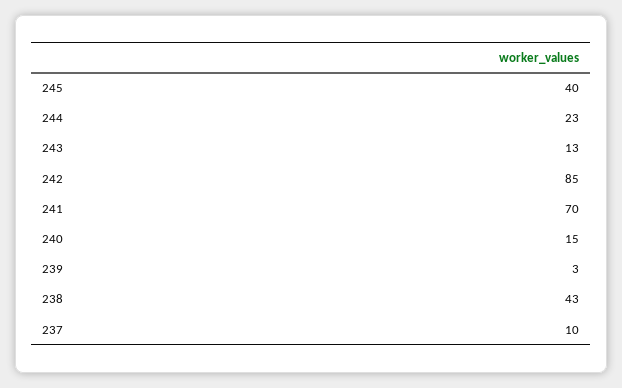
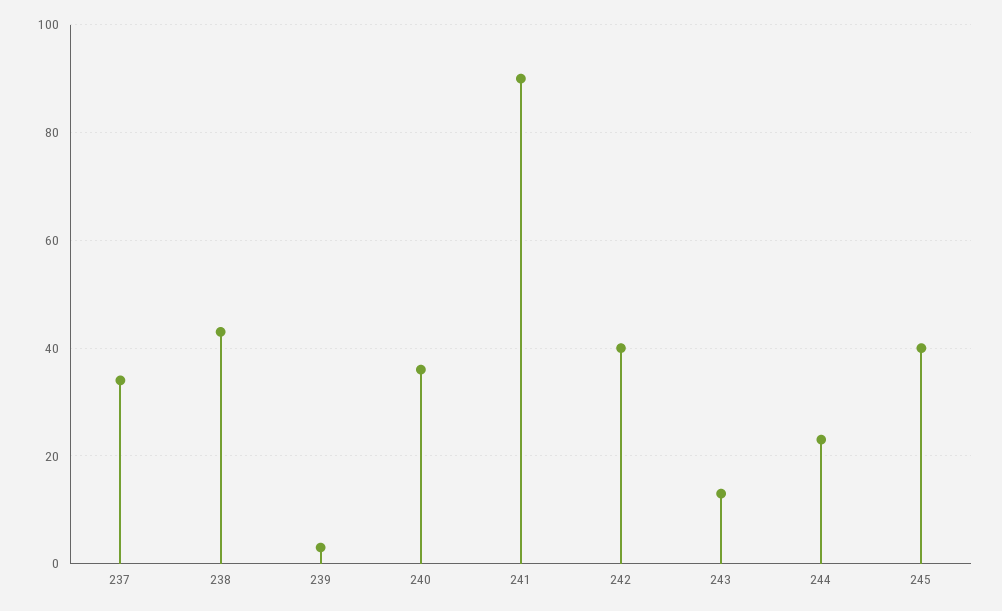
242: 85 -> 40
241: 70 -> 90
240: 15 -> 35
237: 10 -> 35

